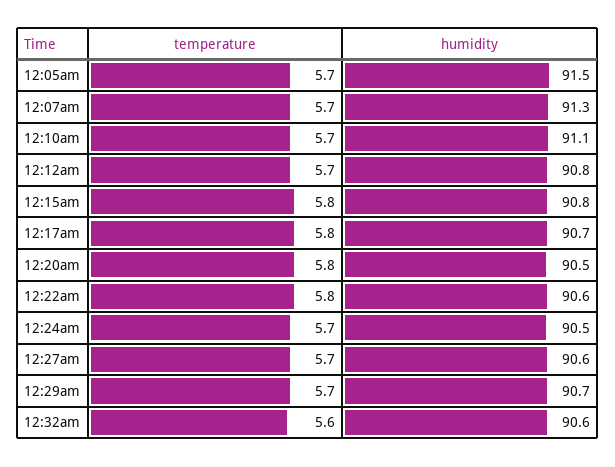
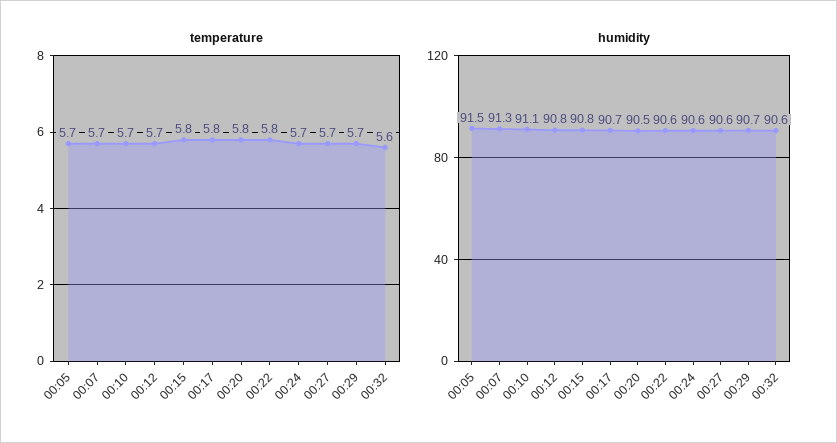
humidity, 12:24am: 90.5 -> 90.6

